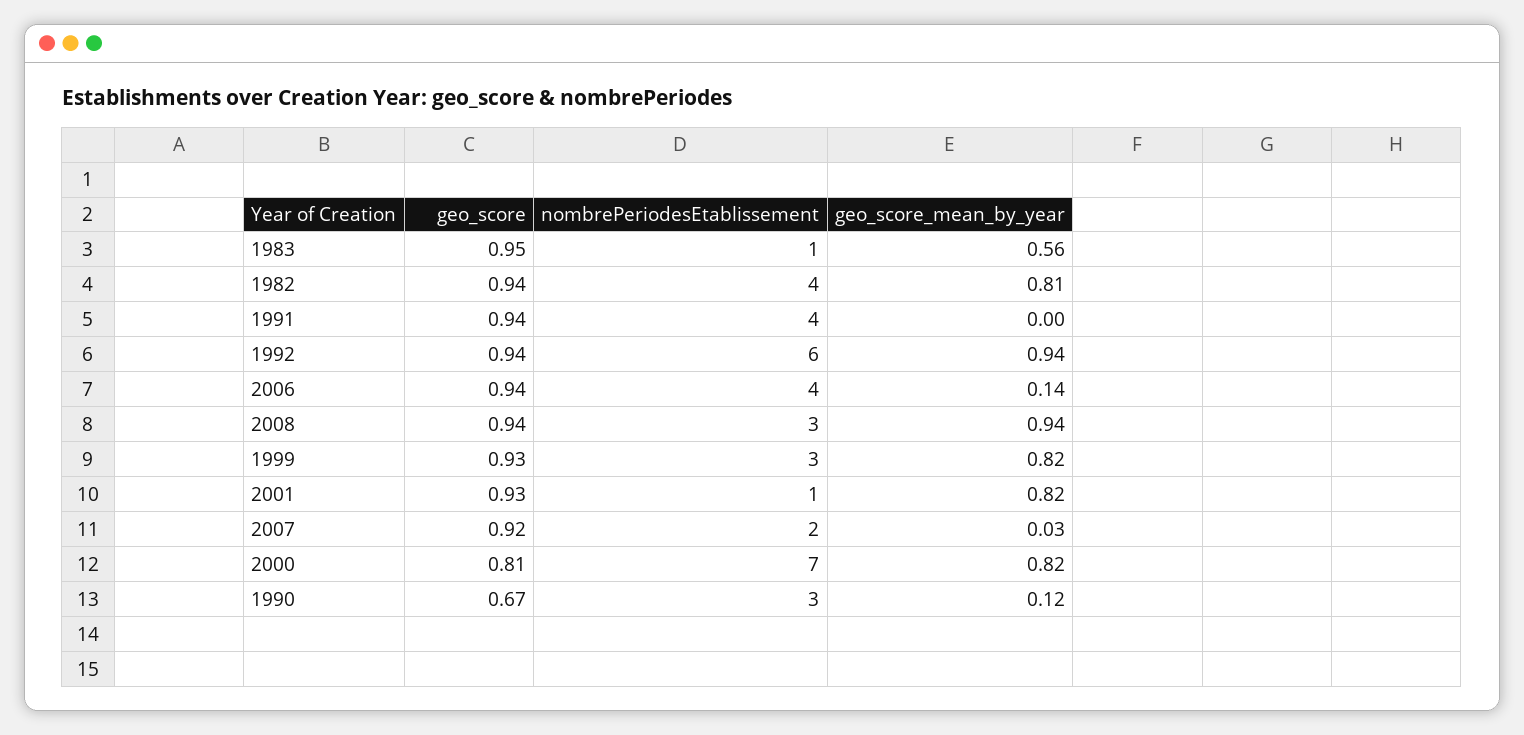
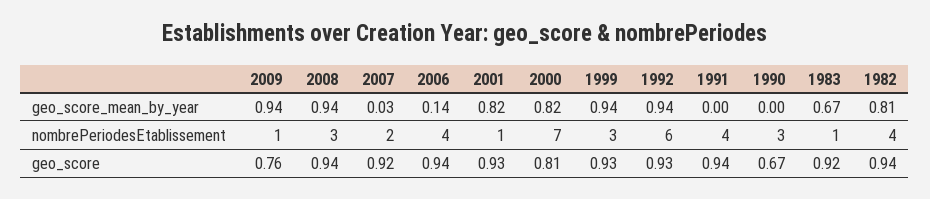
geo_score, 1983: 0.95 -> 0.92
geo_score_mean_by_year, 1983: 0.56 -> 0.67
geo_score, 1992: 0.94 -> 0.93
geo_score_mean_by_year, 1999: 0.82 -> 0.94
geo_score_mean_by_year, 1990: 0.12 -> 0
geo_score_mean_by_year, 2009: none -> 0.94
nombrePeriodesEtablissement, 2009: none -> 1
geo_score, 2009: none -> 0.76

